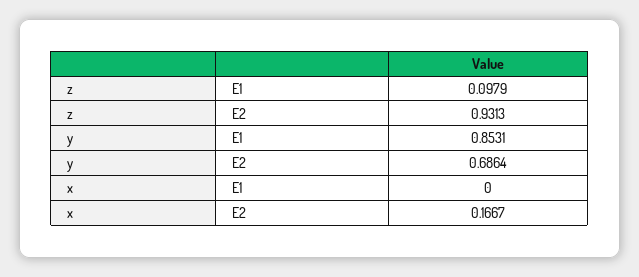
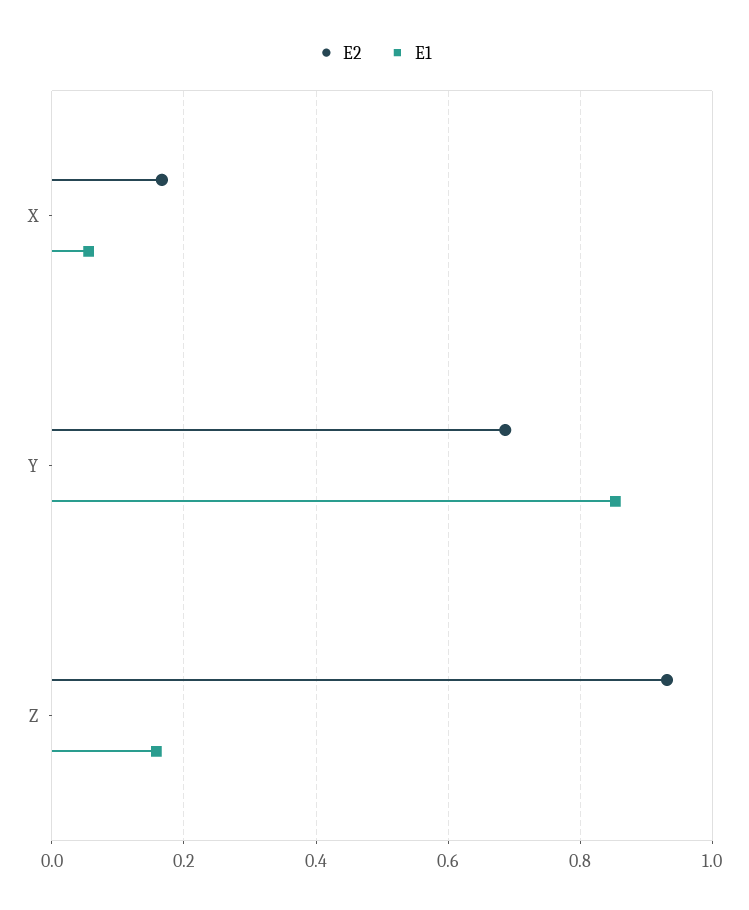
E1, z: 0.0979 -> 0.16
E1, x: 0 -> 0.06

